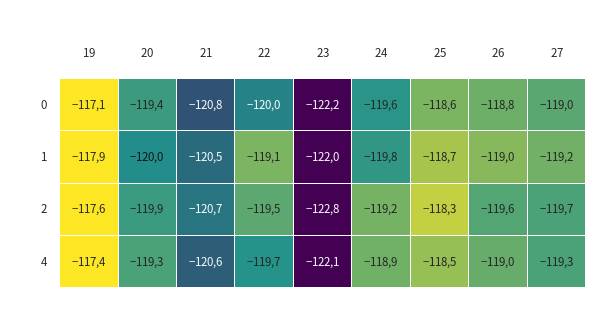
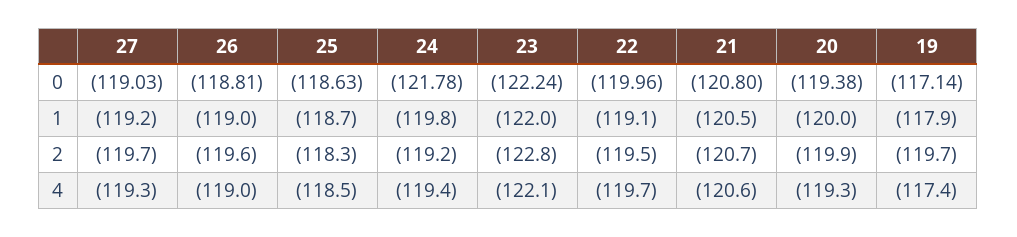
24, 0: -119.6 -> -121.78
19, 2: -117.6 -> -119.7
24, 4: -118.9 -> -119.4

